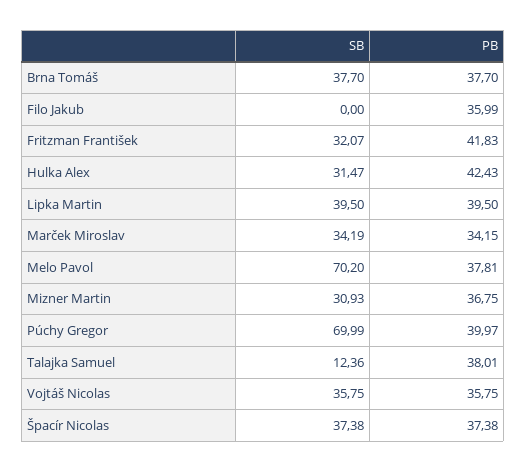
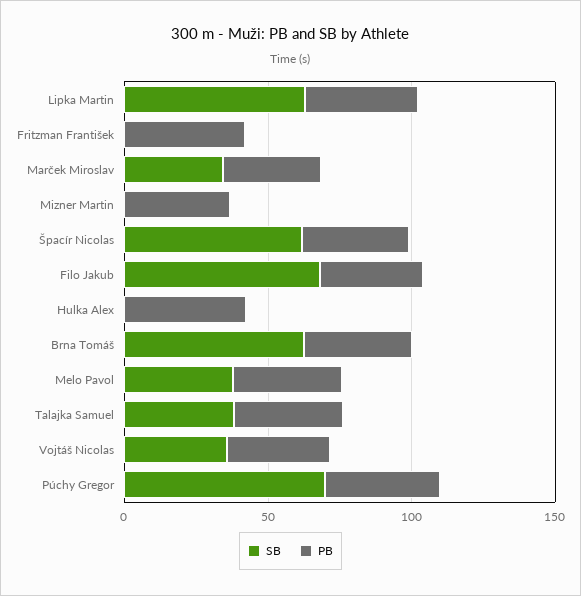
SB, Brna Tomáš: 37.7 -> 60
SB, Filo Jakub: 0 -> 70
SB, Fritzman František: 32.07 -> 0
SB, Hulka Alex: 31.47 -> 0
SB, Lipka Martin: 39.5 -> 60
SB, Melo Pavol: 70.2 -> 40
SB, Mizner Martin: 30.93 -> 0
SB, Talajka Samuel: 12.36 -> 40
SB, Špacír Nicolas: 37.38 -> 60

